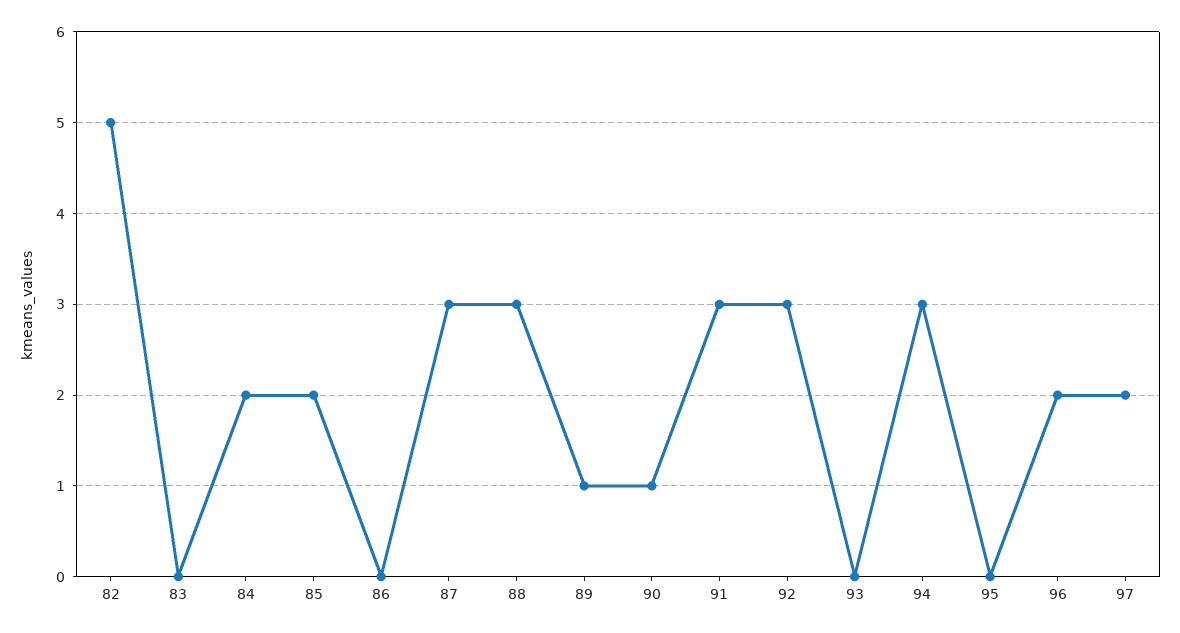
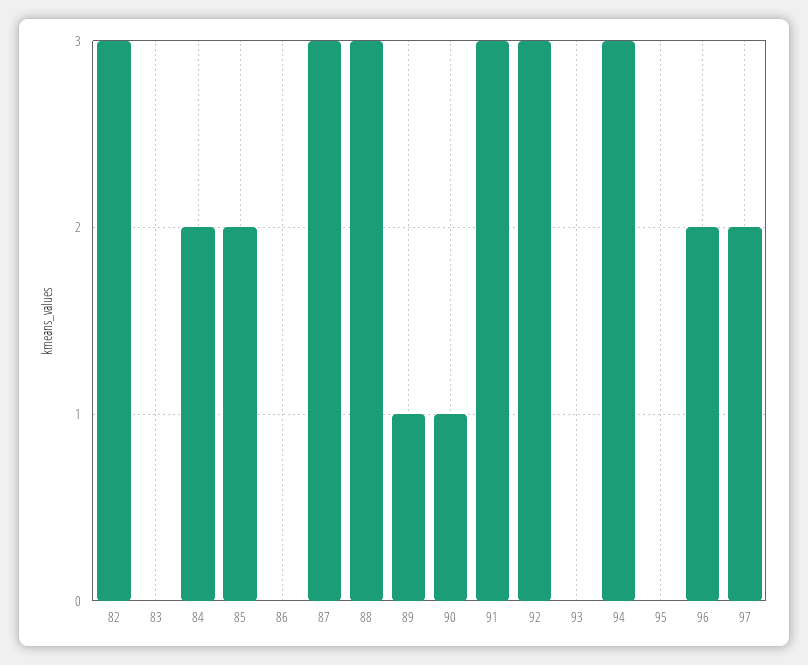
82: 5 -> 3

